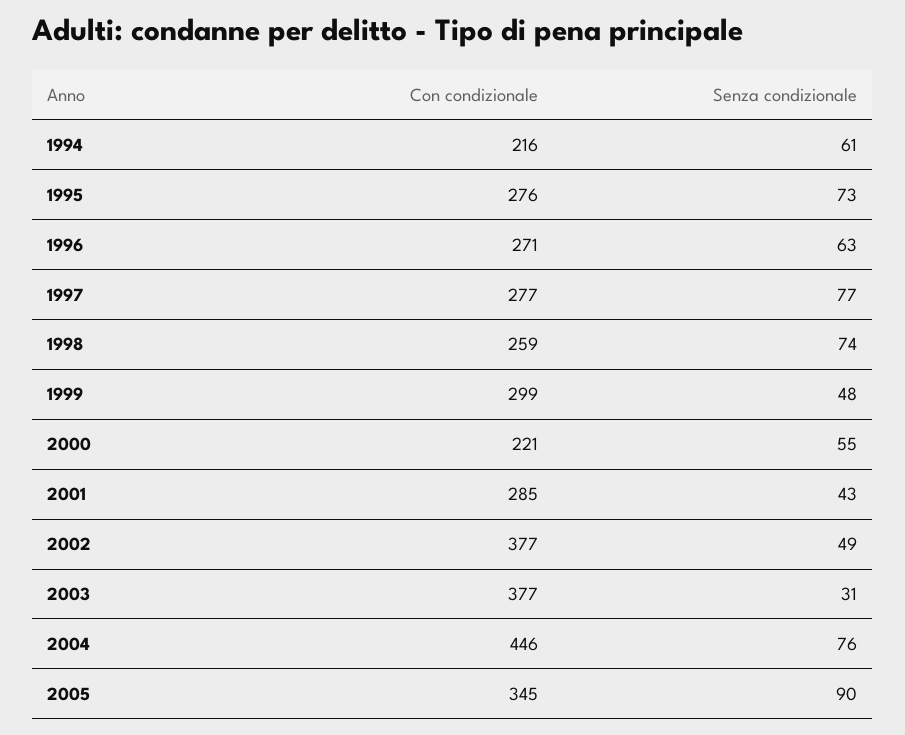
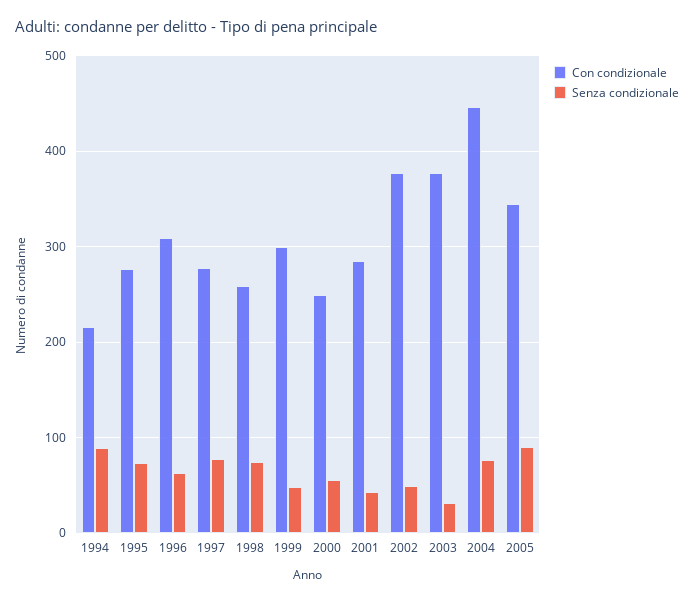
Senza condizionale, 1994: 61 -> 90
Con condizionale, 1996: 271 -> 310
Con condizionale, 2000: 221 -> 250

